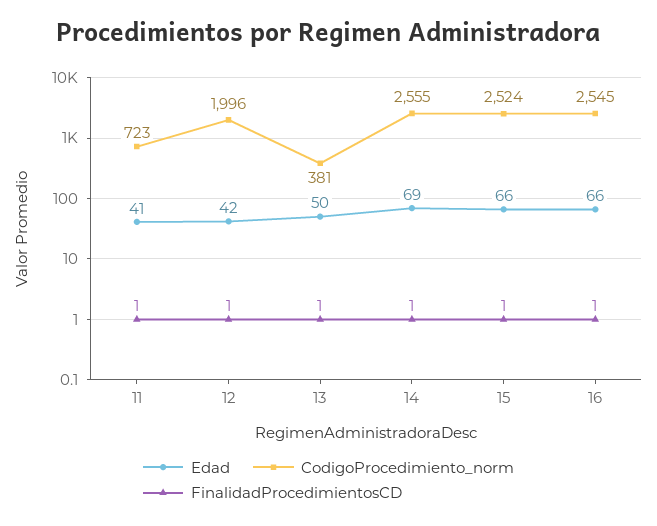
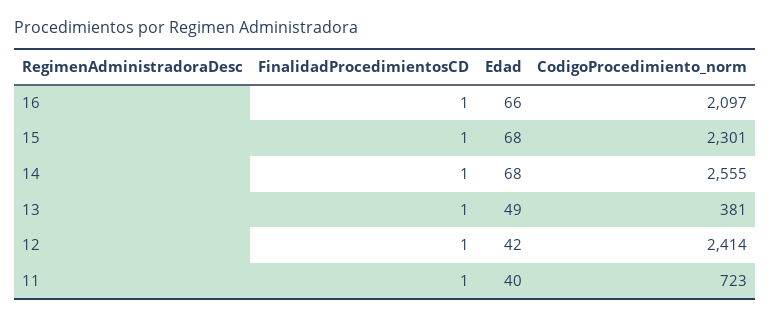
Edad, 11: 41 -> 40
CodigoProcedimiento_norm, 12: 1996 -> 2414
Edad, 13: 50 -> 49
Edad, 14: 69 -> 68
Edad, 15: 66 -> 68
CodigoProcedimiento_norm, 15: 2524 -> 2301
CodigoProcedimiento_norm, 16: 2545 -> 2097

